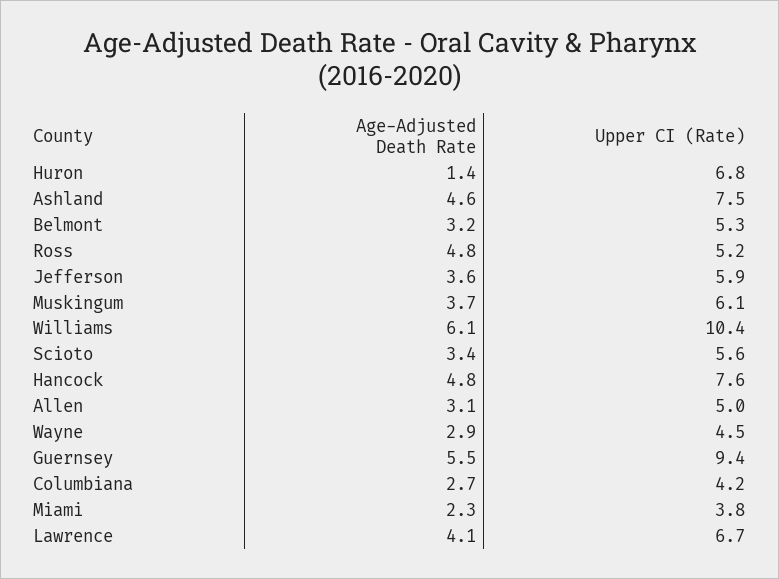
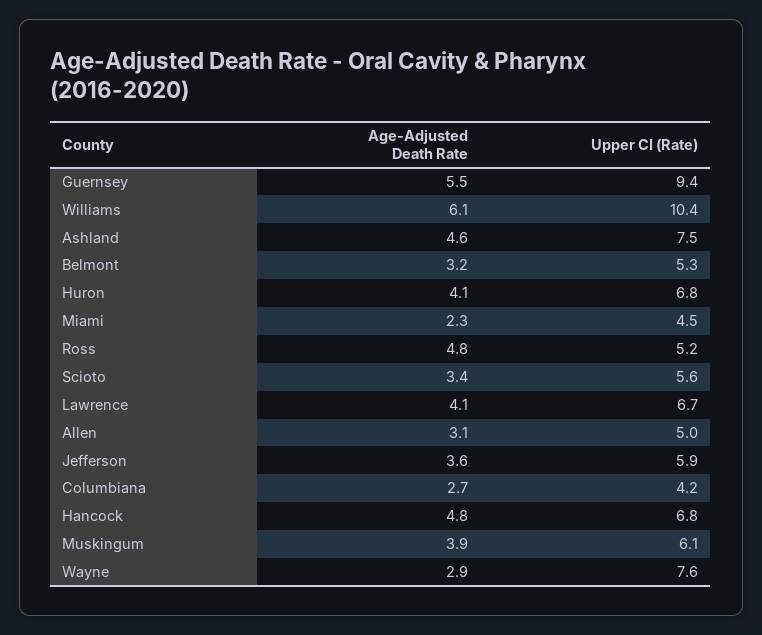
Age-Adjusted Death Rate, Huron: 1.4 -> 4.1
Age-Adjusted Death Rate, Muskingum: 3.7 -> 3.9
Upper CI (Rate), Hancock: 7.6 -> 6.8
Upper CI (Rate), Wayne: 4.5 -> 7.6
Upper CI (Rate), Miami: 3.8 -> 4.5

